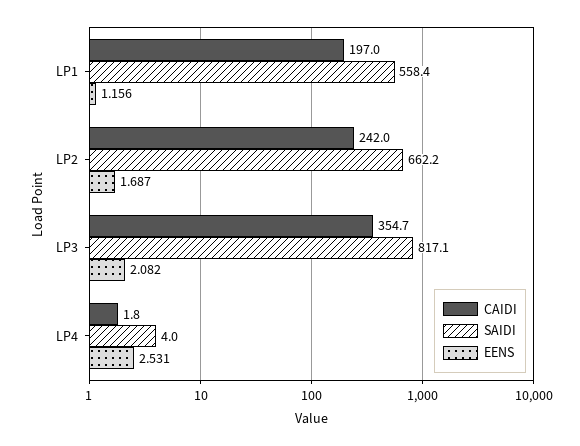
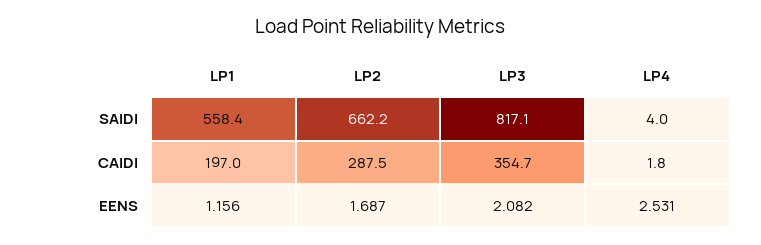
CAIDI, LP2: 242 -> 287.5

